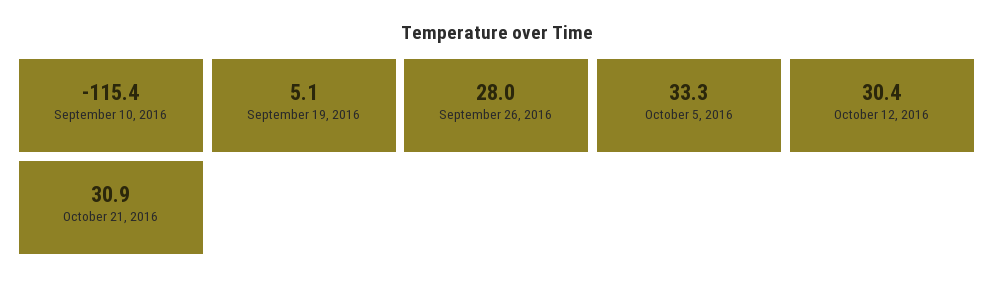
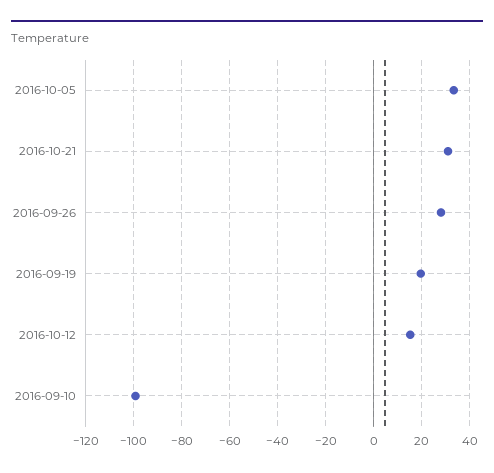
September 10, 2016: -115.4 -> -100
September 19, 2016: 5.1 -> 20
October 12, 2016: 30.4 -> 15

